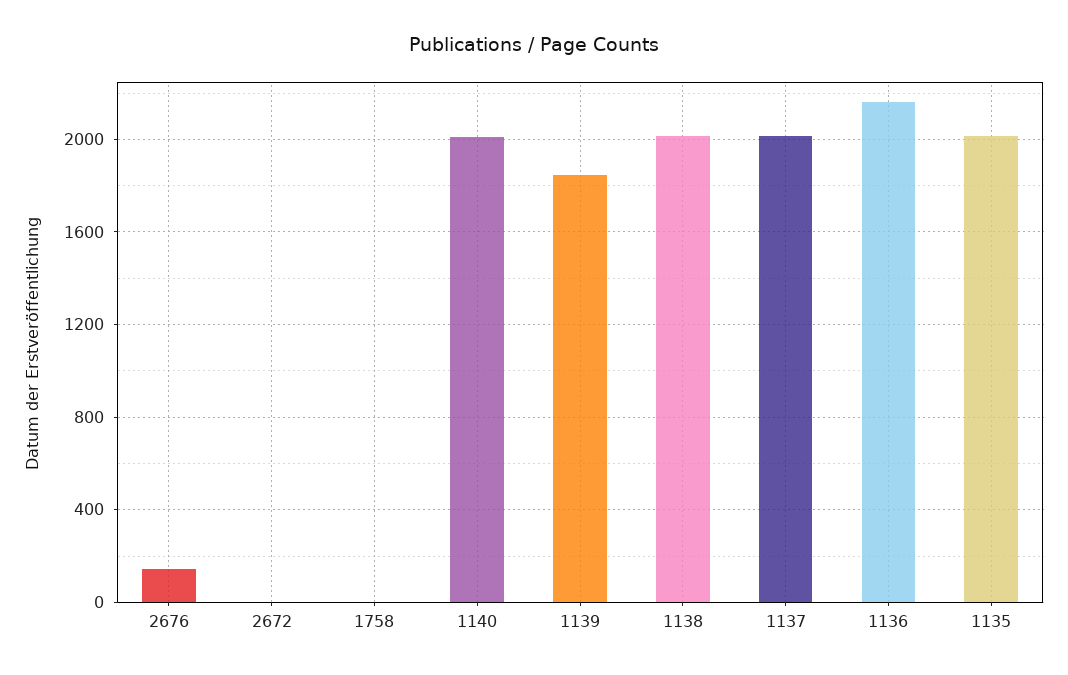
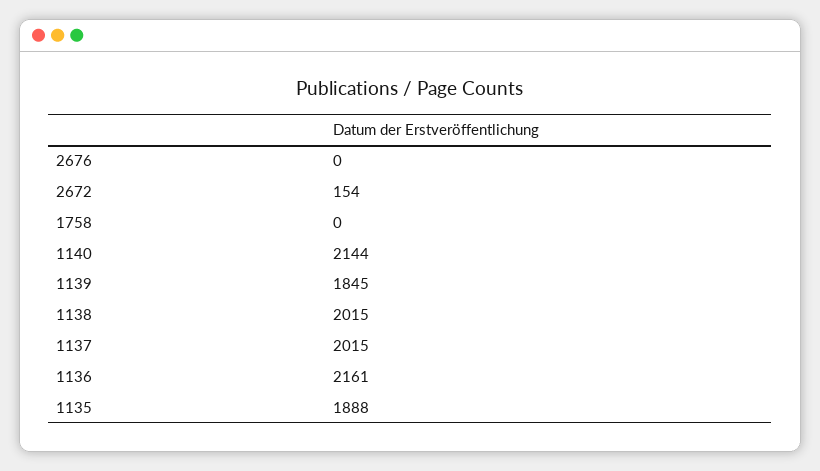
2676: 150 -> 0
2672: 0 -> 154
1140: 2000 -> 2144
1135: 2000 -> 1888

